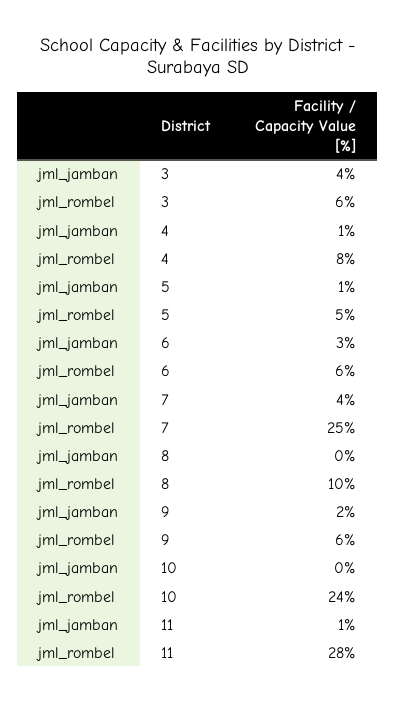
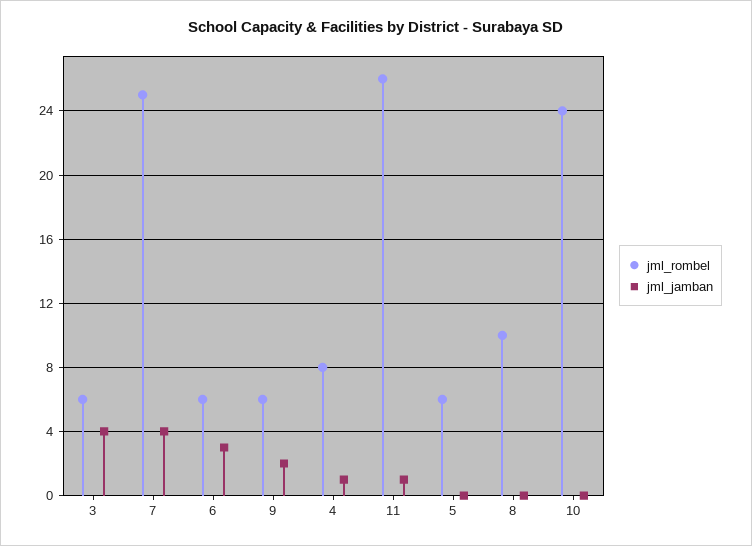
jml_jamban, 5: 1 -> 0
jml_rombel, 5: 5 -> 6
jml_rombel, 11: 28 -> 26

